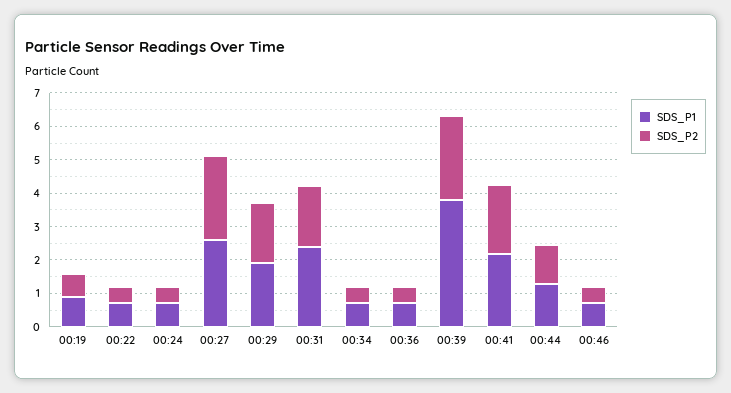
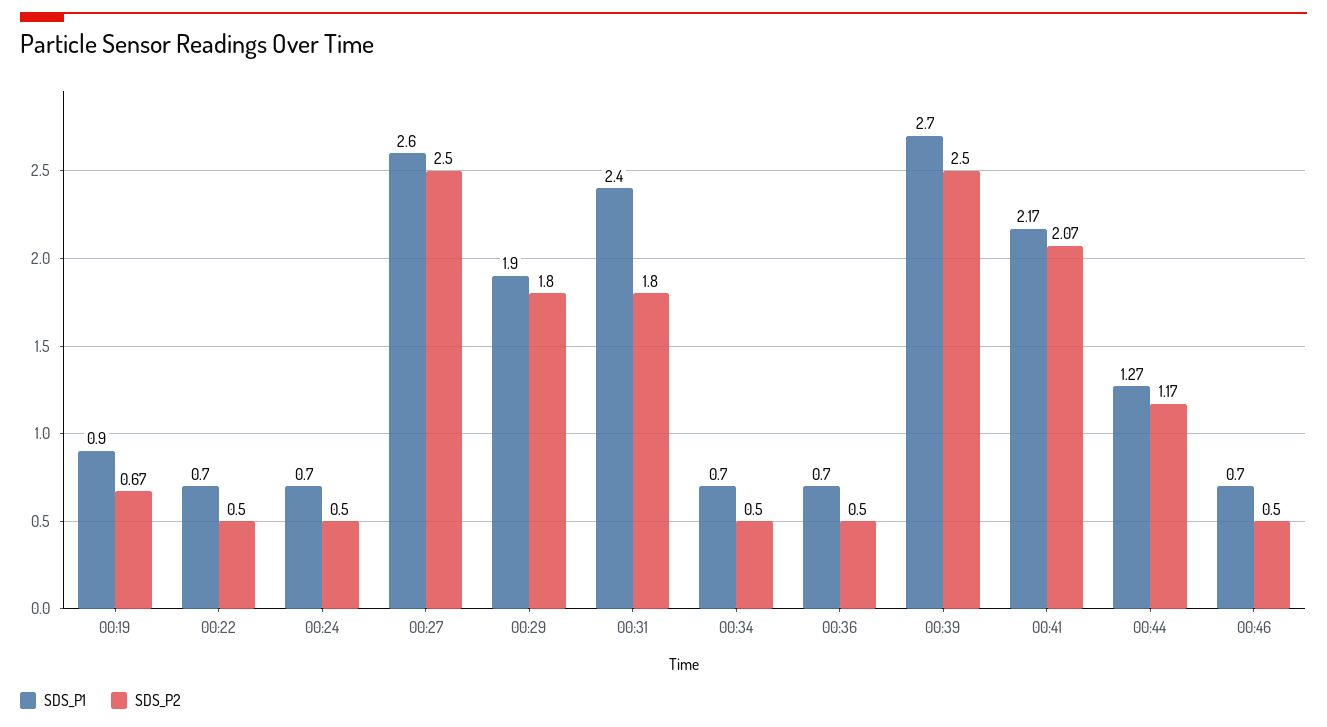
SDS_P1, 00:39: 3.75 -> 2.7

